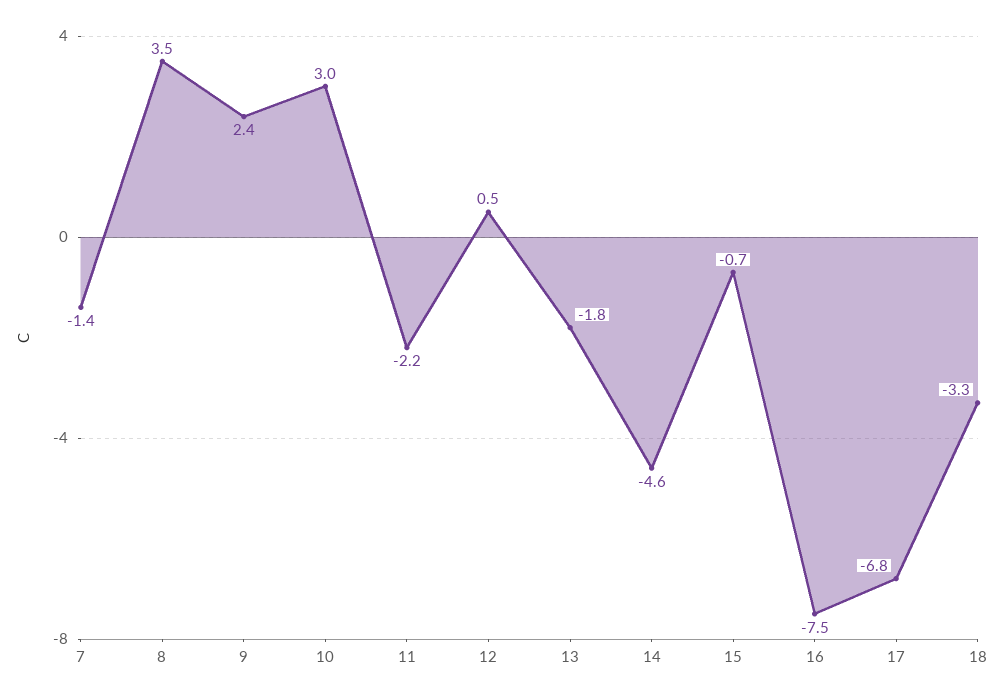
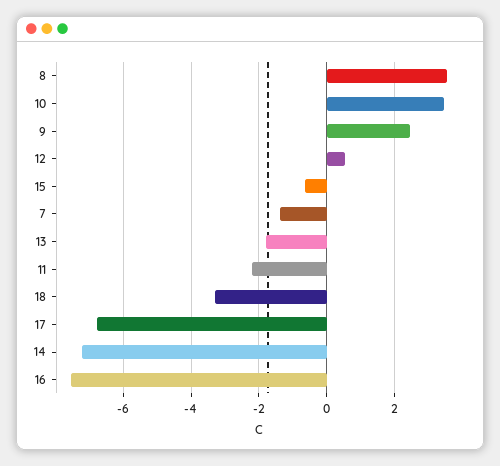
10: 3 -> 3.4
14: -4.6 -> -7.2

